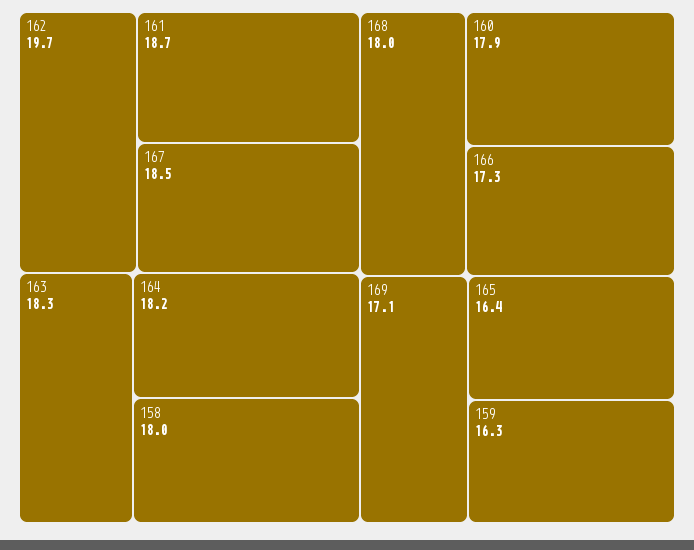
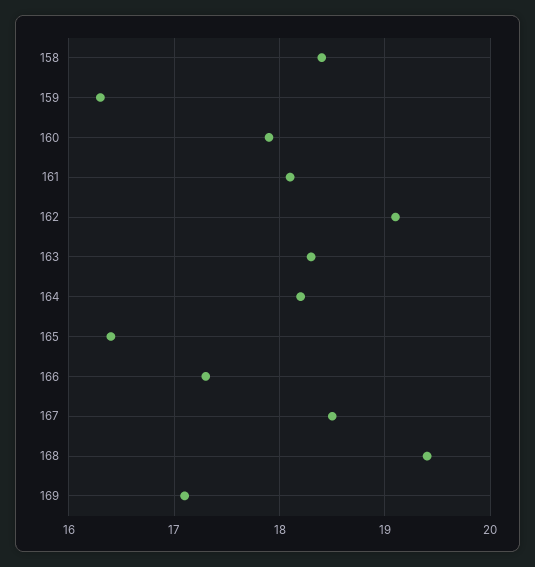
162: 19.7 -> 19.1
161: 18.7 -> 18.1
158: 18 -> 18.4
168: 18 -> 19.4

